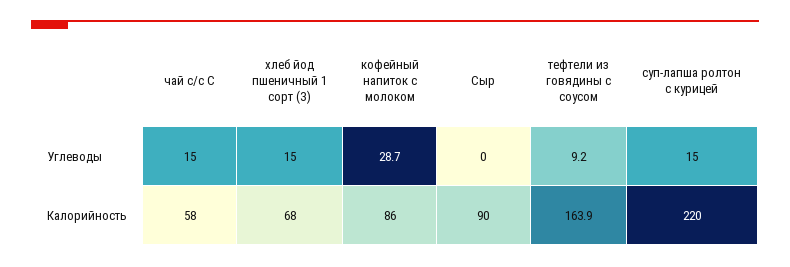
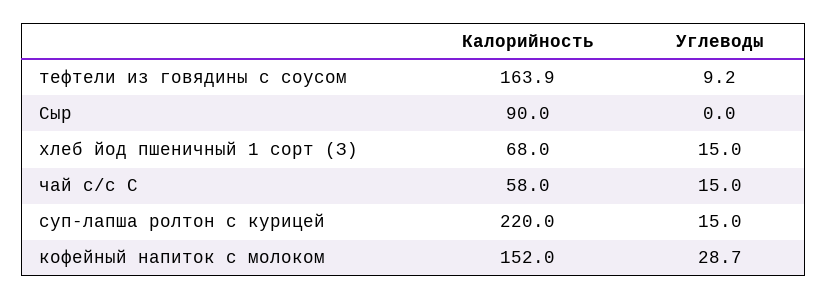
кофейный напиток с молоком, Калорийность: 86 -> 152

